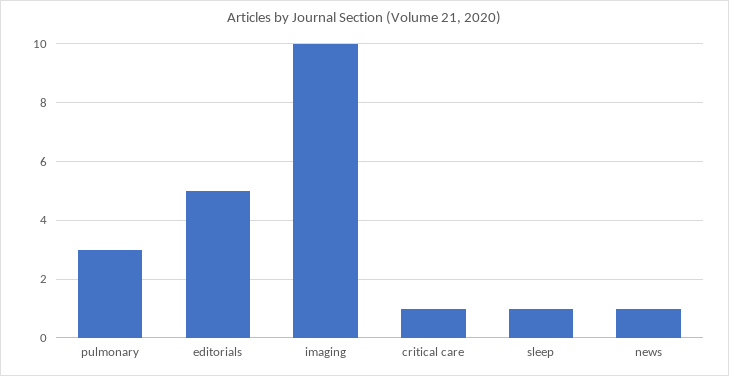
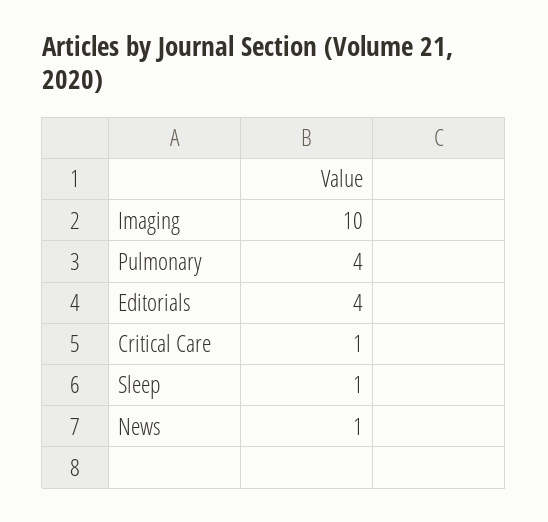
pulmonary: 3 -> 4
editorials: 5 -> 4

